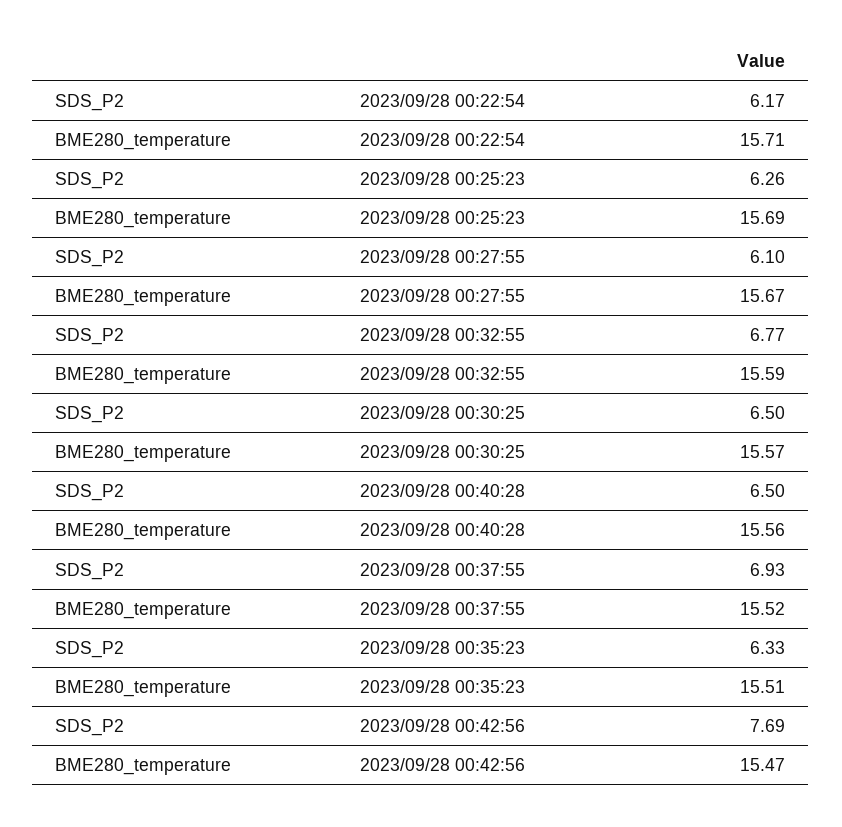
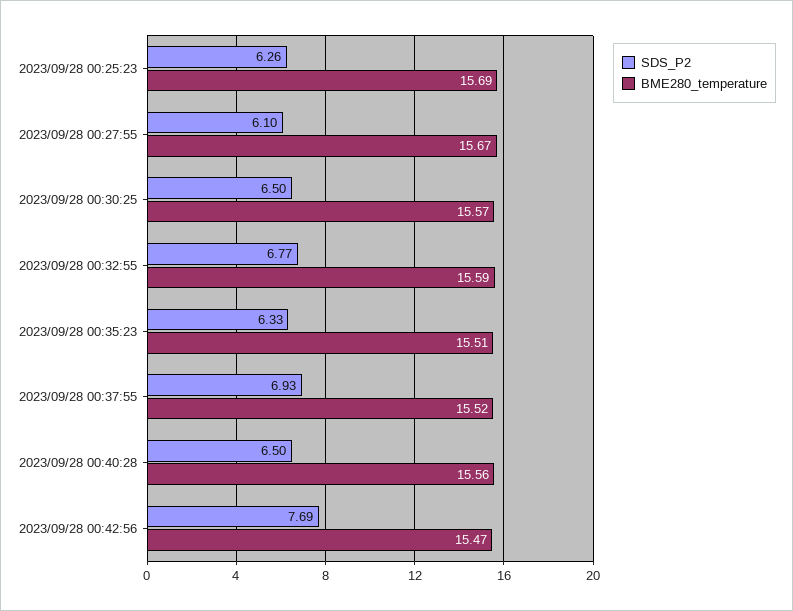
SDS_P2, 2023/09/28 00:22:54: 6.17 -> none
BME280_temperature, 2023/09/28 00:22:54: 15.71 -> none

